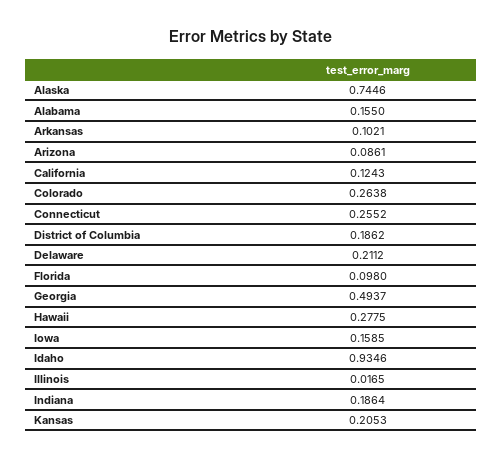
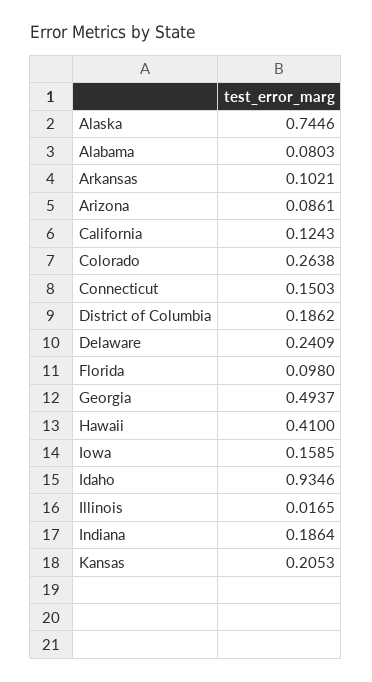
Alabama: 0.155 -> 0.0803
Connecticut: 0.2552 -> 0.1503
Delaware: 0.2112 -> 0.2409
Hawaii: 0.2775 -> 0.41

